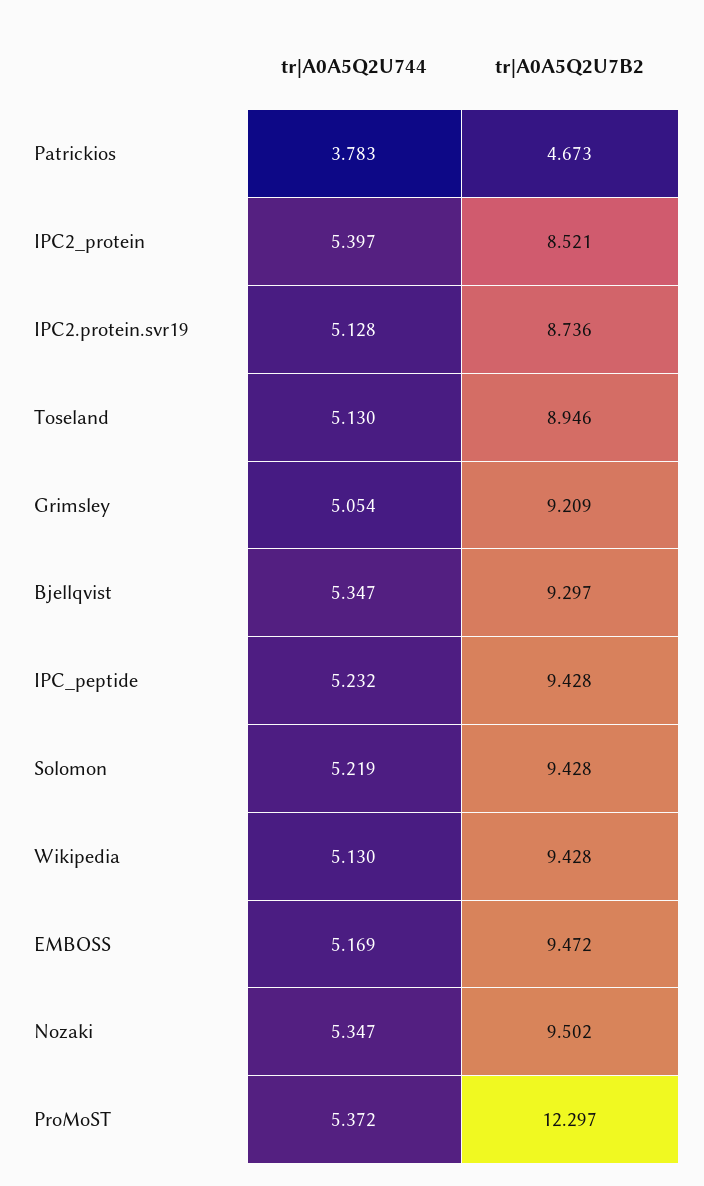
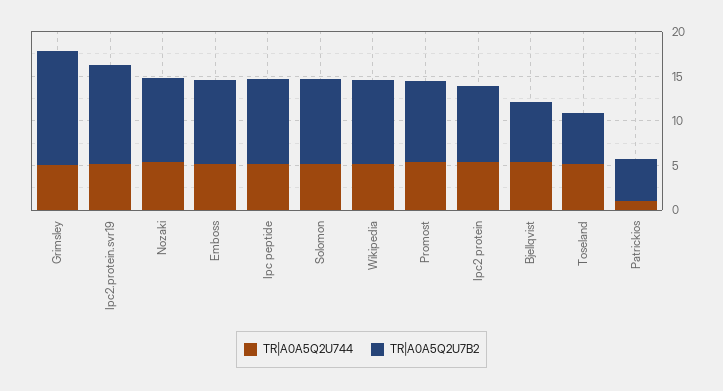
tr|A0A5Q2U744, Patrickios: 3.783 -> 1
tr|A0A5Q2U7B2, IPC2.protein.svr19: 8.736 -> 11
tr|A0A5Q2U7B2, Toseland: 8.946 -> 6
tr|A0A5Q2U7B2, Grimsley: 9.209 -> 13
tr|A0A5Q2U7B2, Bjellqvist: 9.297 -> 7
tr|A0A5Q2U7B2, ProMoST: 12.297 -> 9

